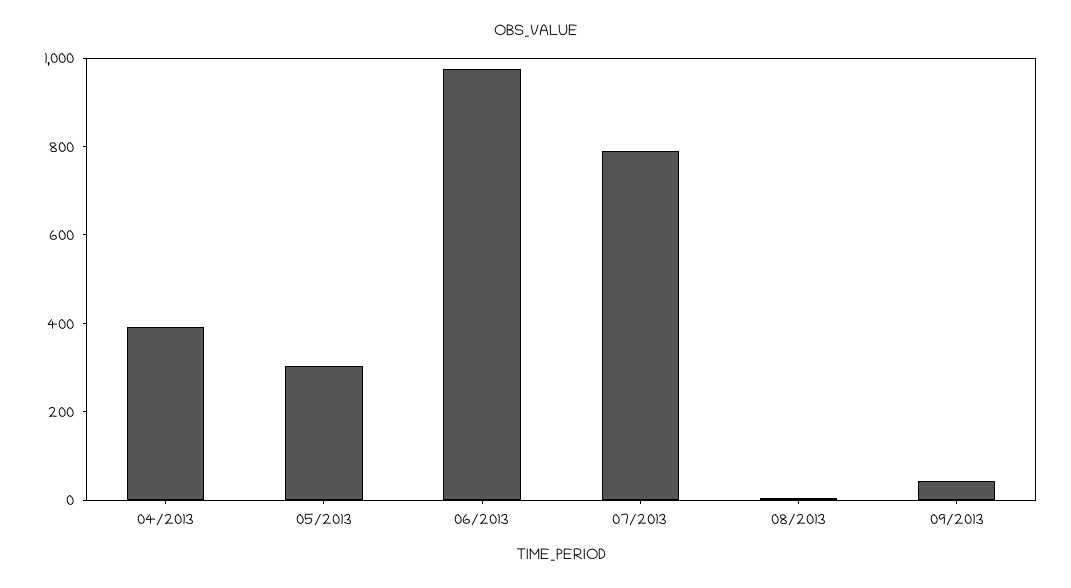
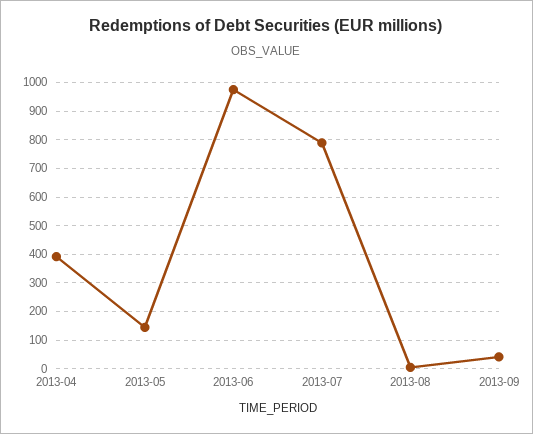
05/2013: 300 -> 150

